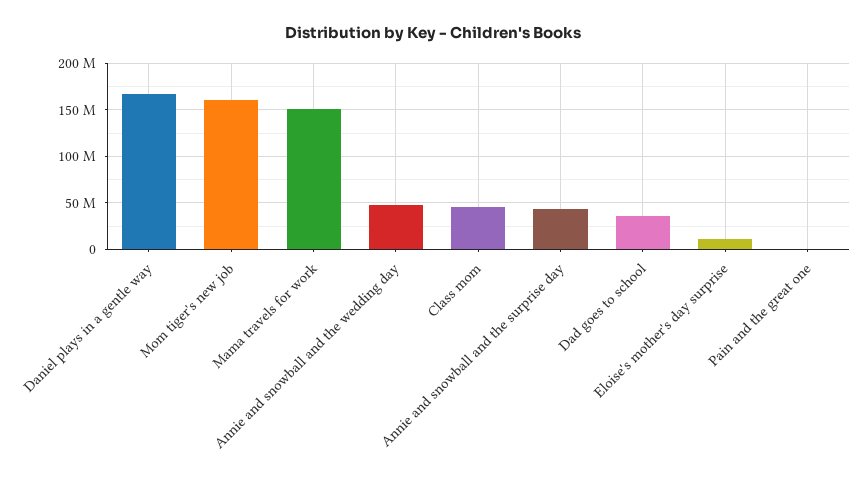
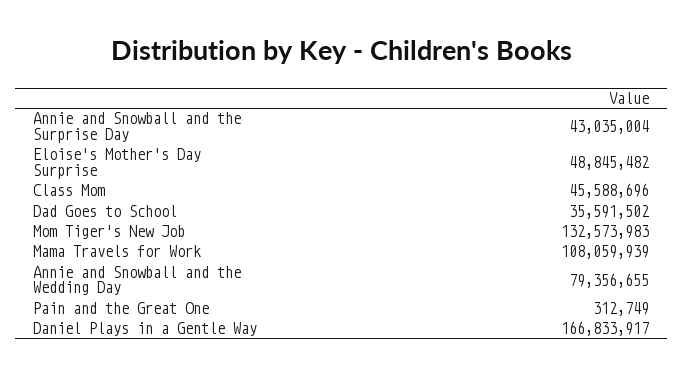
Mom tiger's new job: 160000000 -> 132573983
Mama travels for work: 150000000 -> 108059939
Annie and snowball and the wedding day: 50000000 -> 79356655
Eloise's mother's day surprise: 10000000 -> 48845482

